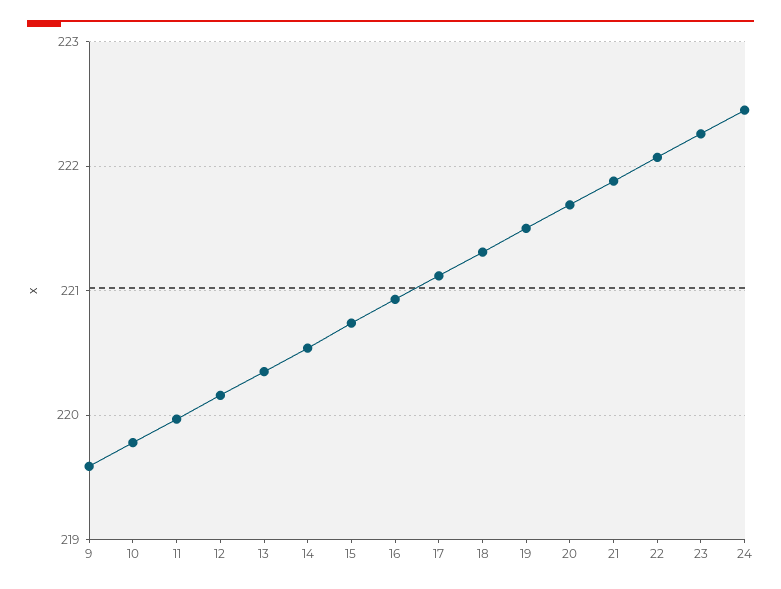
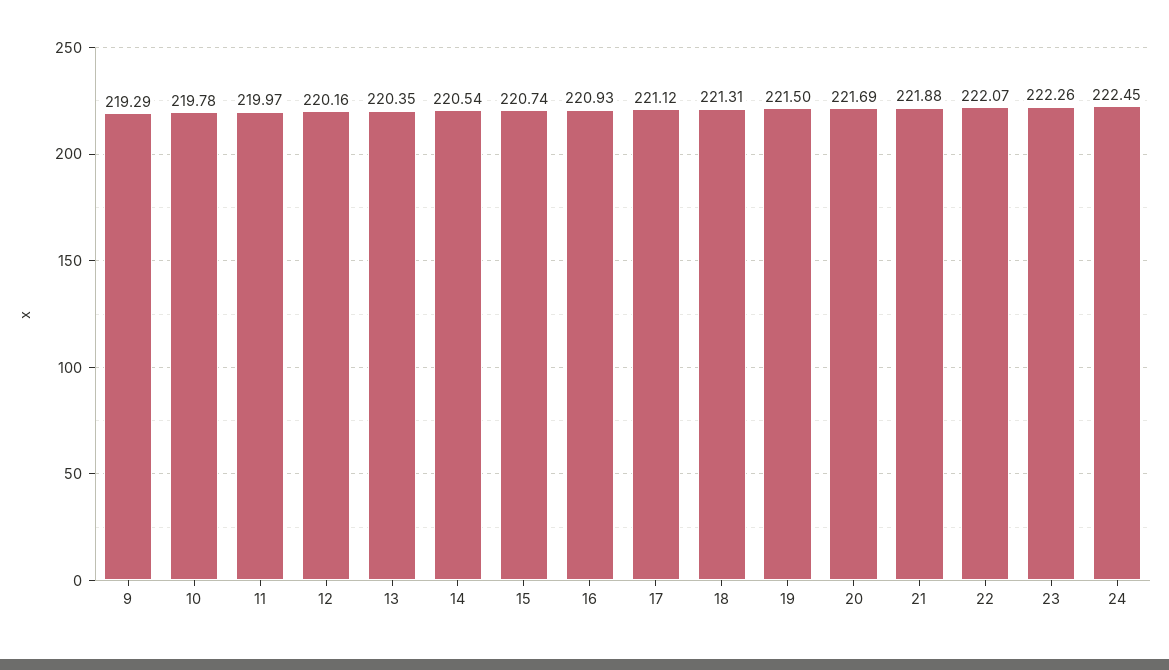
9: 219.6 -> 219.29

